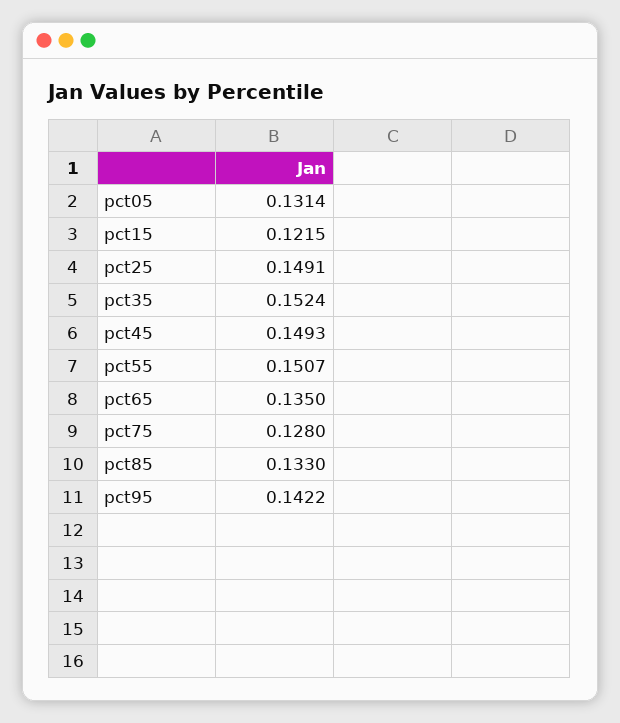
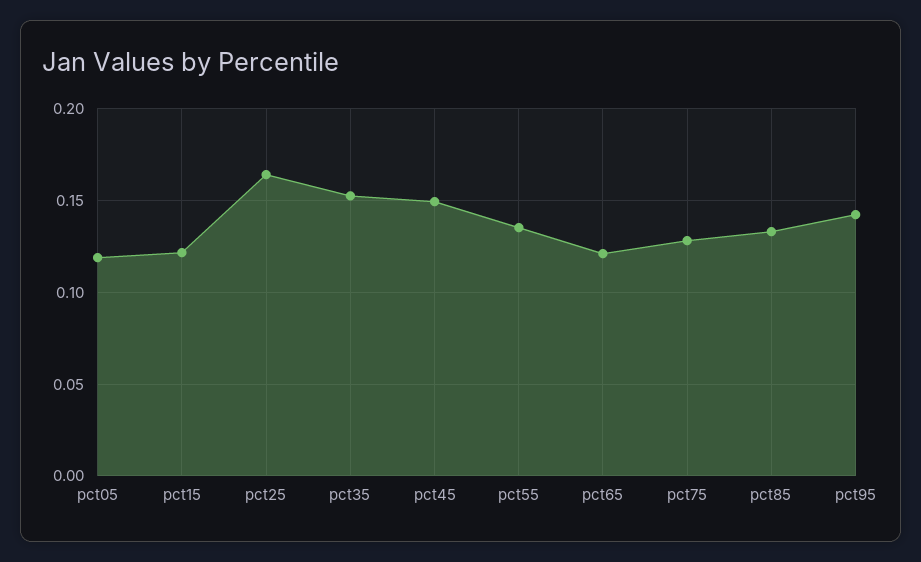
pct05: 0.1314 -> 0.12
pct25: 0.1491 -> 0.165
pct55: 0.1507 -> 0.135
pct65: 0.135 -> 0.12

